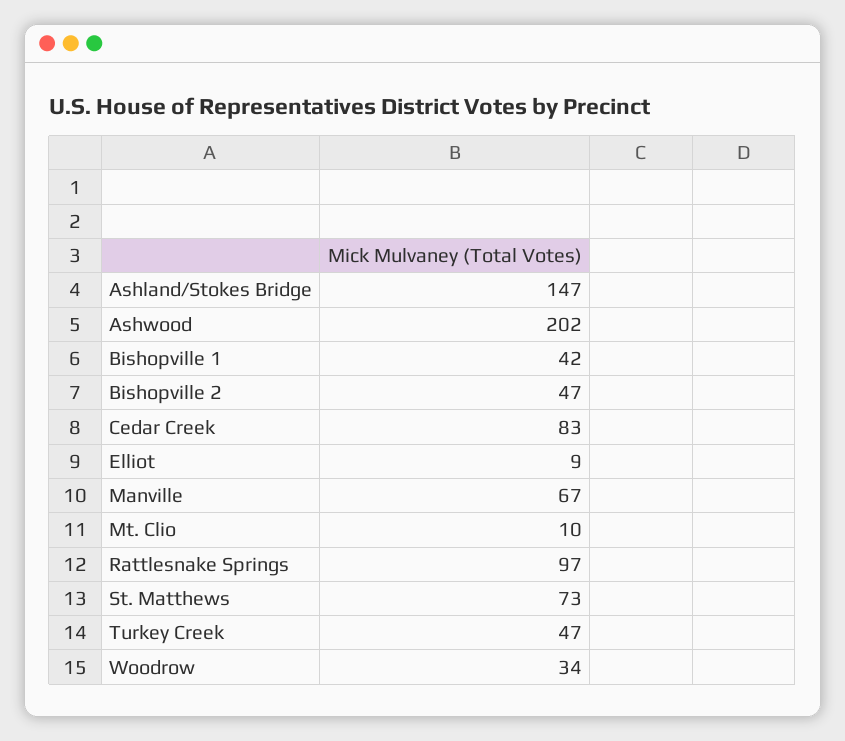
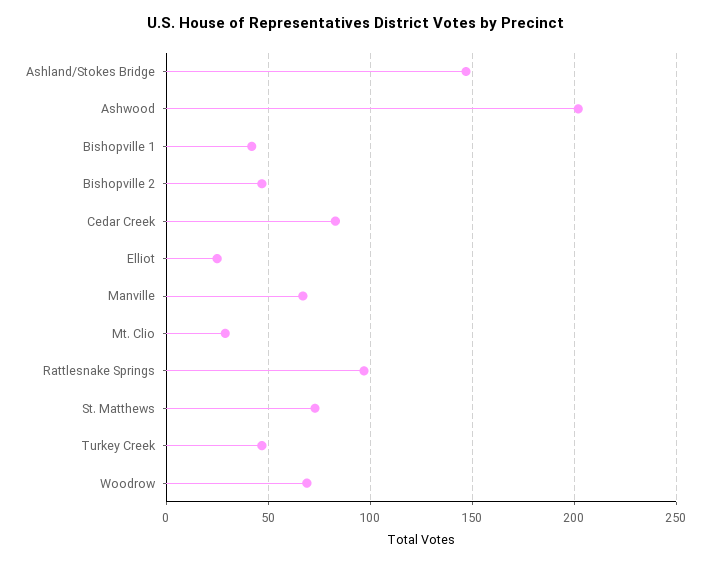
Elliot: 9 -> 25
Mt. Clio: 10 -> 30
Woodrow: 34 -> 70

